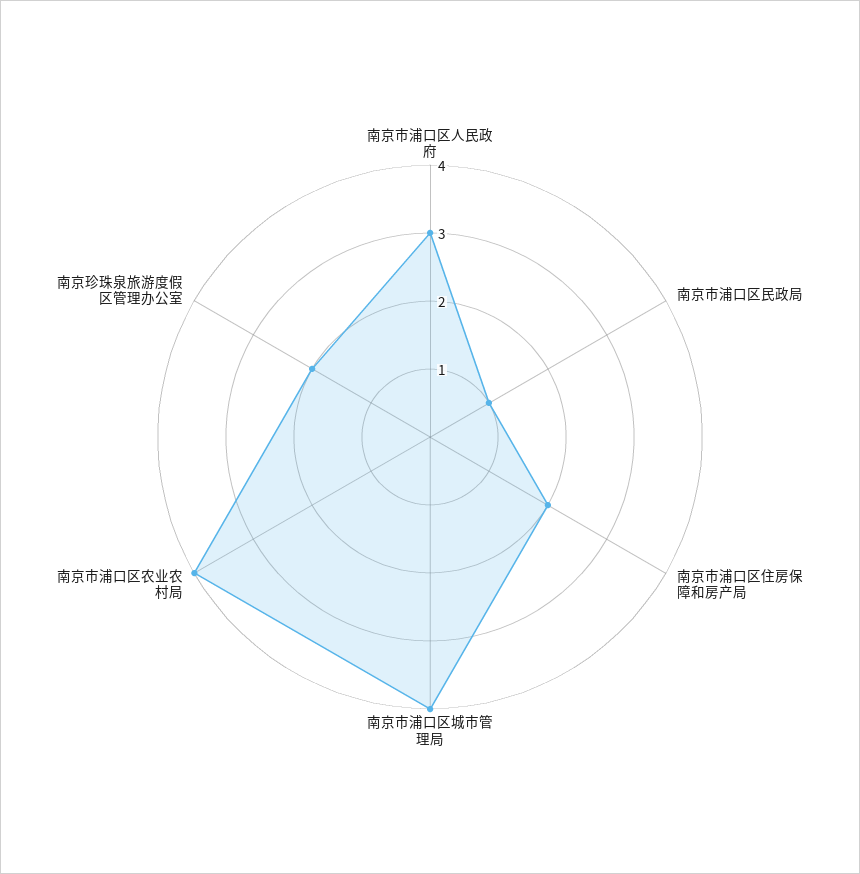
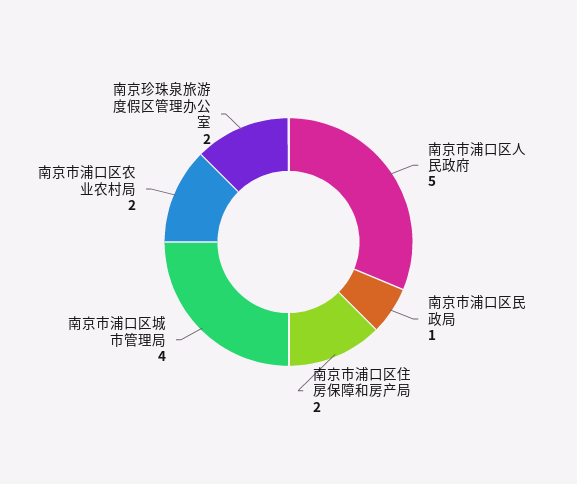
南京市浦口区人民政府: 3 -> 5
南京市浦口区农业农村局: 4 -> 2

